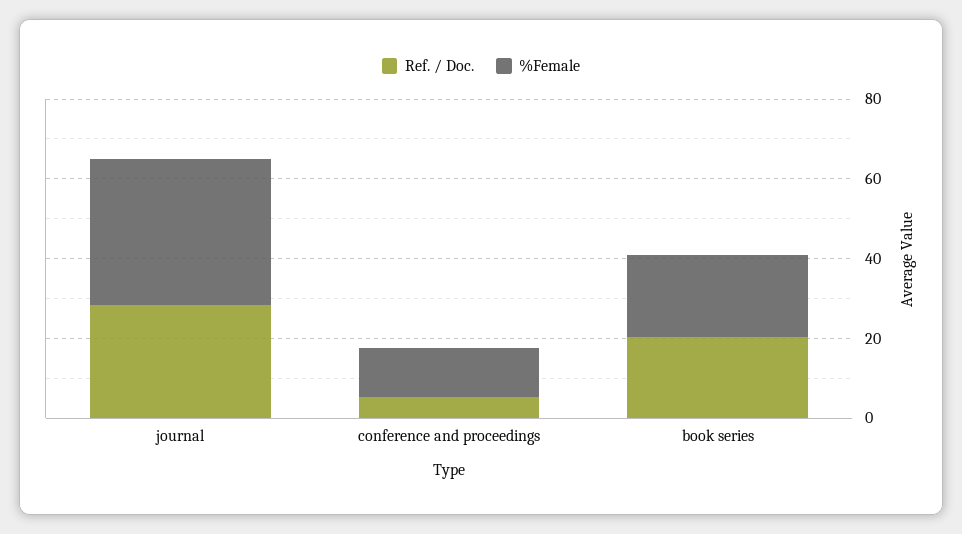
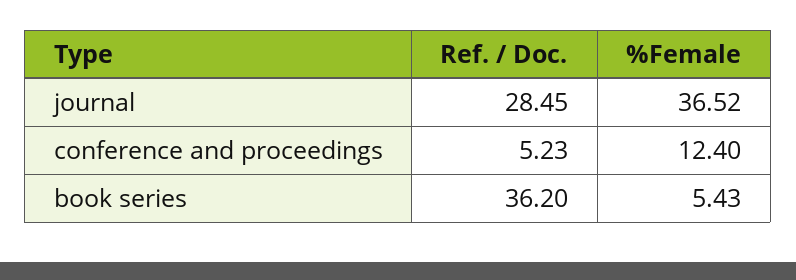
Ref. / Doc., book series: 20 -> 36.2
%Female, book series: 20 -> 5.43

